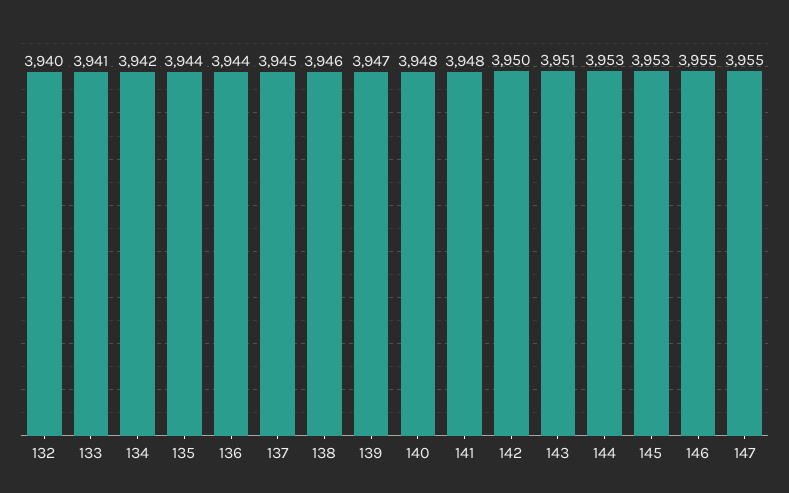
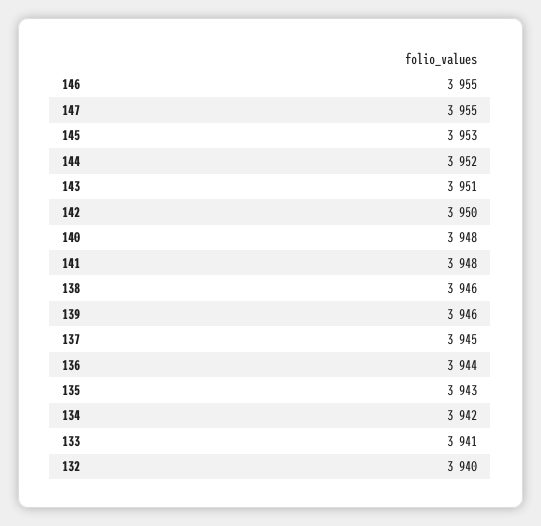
135: 3944 -> 3943
139: 3947 -> 3946
144: 3953 -> 3952

